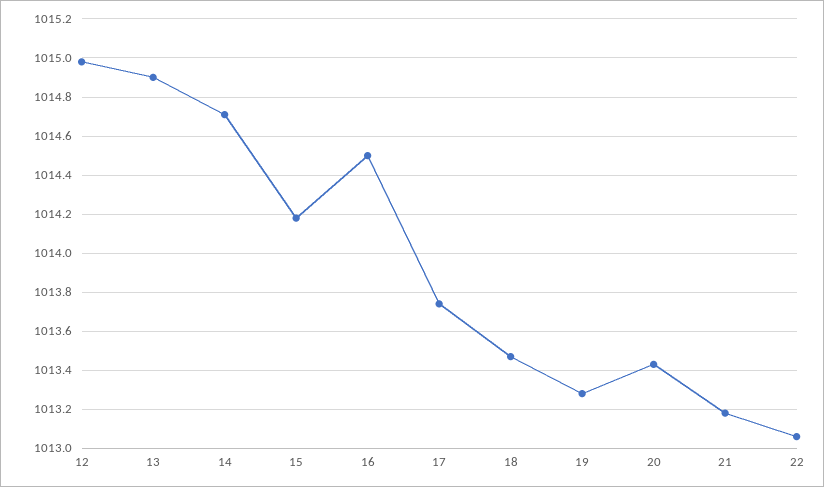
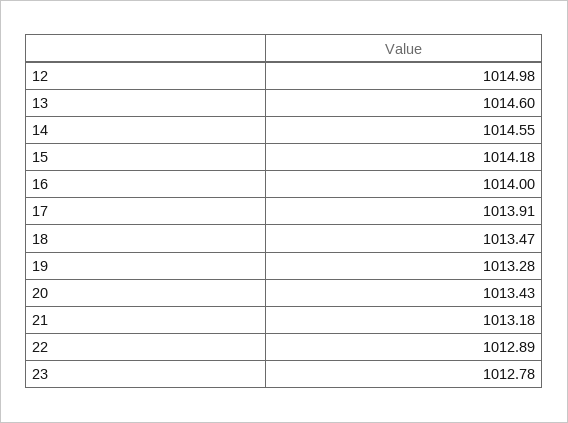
13: 1014.9 -> 1014.6
14: 1014.7 -> 1014.55
16: 1014.5 -> 1014
17: 1013.75 -> 1013.91
22: 1013.05 -> 1012.89
23: none -> 1012.78

